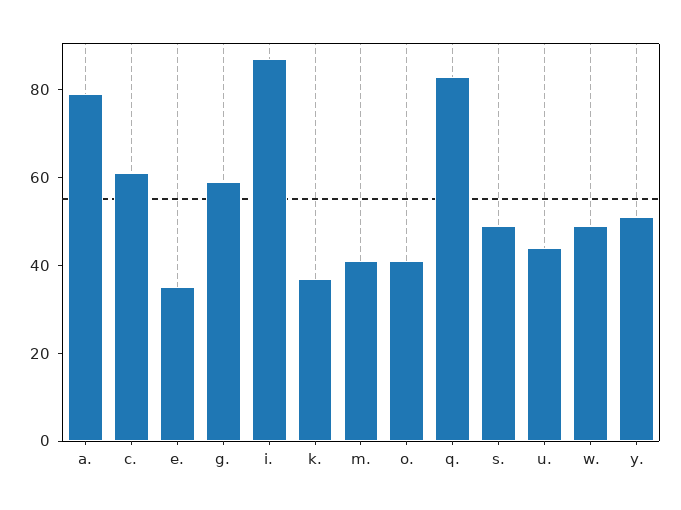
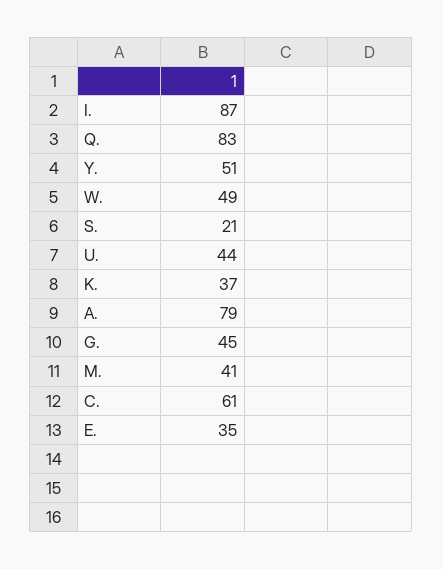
g.: 60 -> 45
o.: 40 -> none
s.: 50 -> 21

